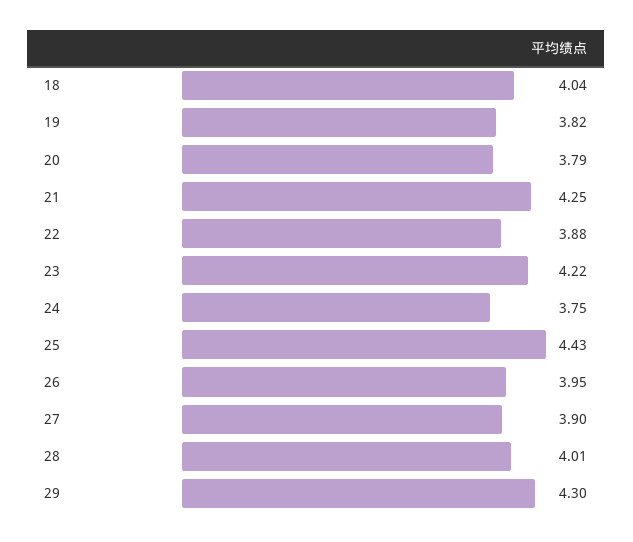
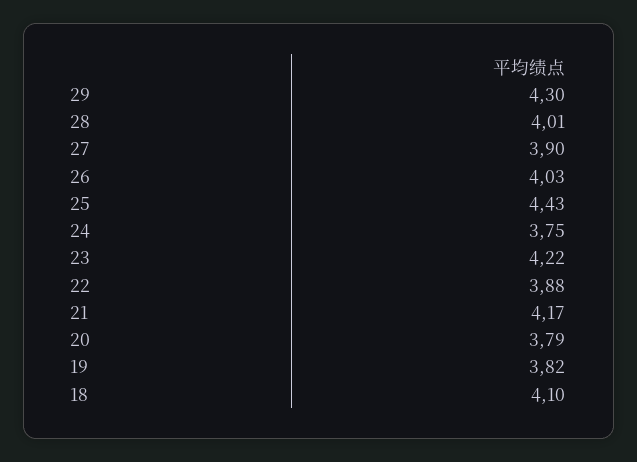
18: 4.04 -> 4.1
21: 4.25 -> 4.17
26: 3.95 -> 4.03

